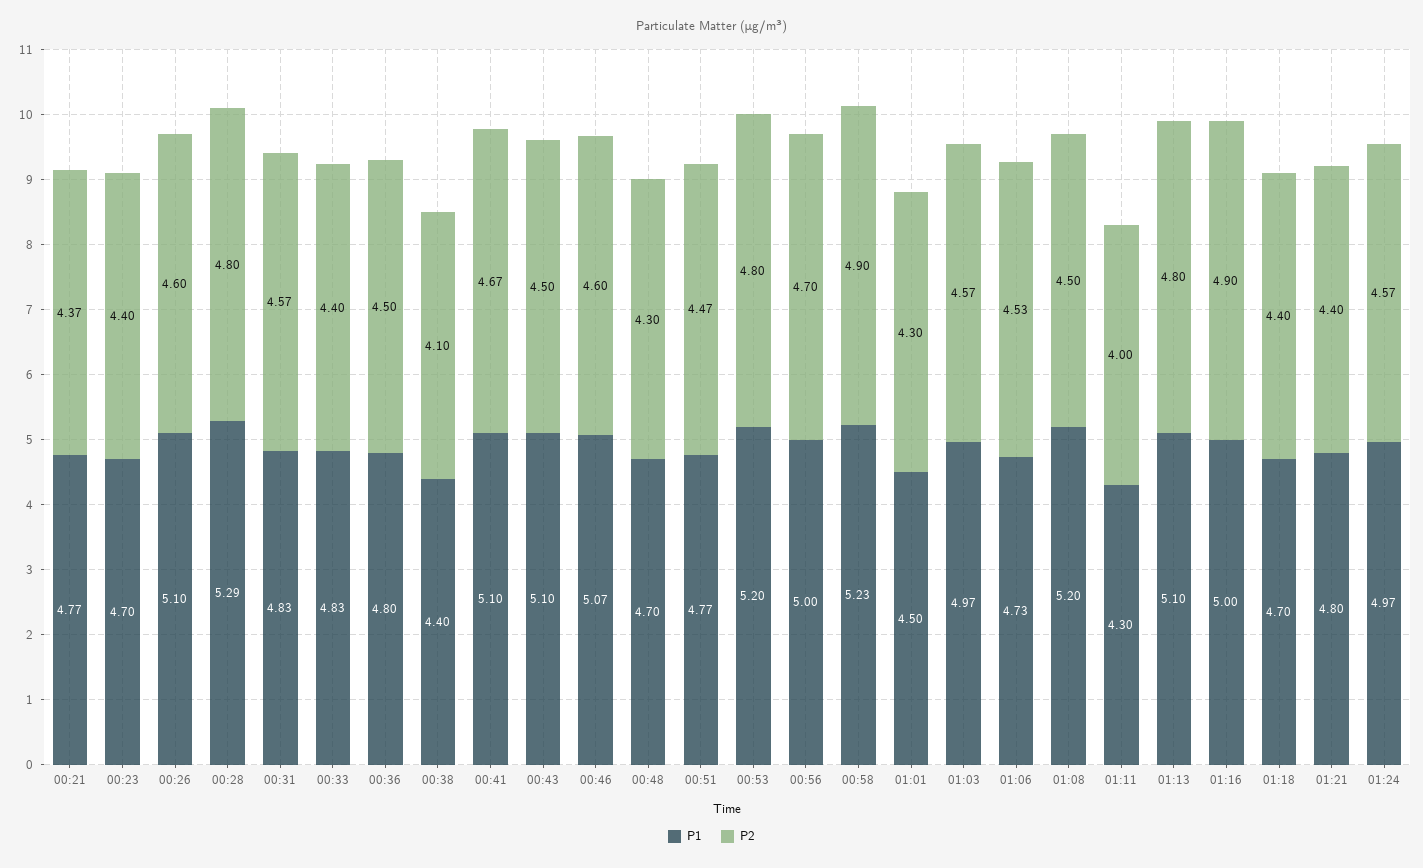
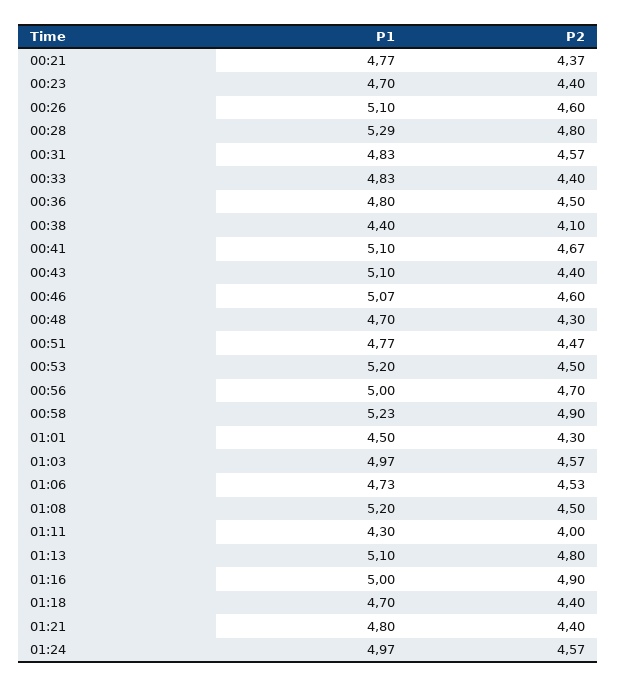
P2, 00:43: 4.5 -> 4.4
P2, 00:53: 4.8 -> 4.5

